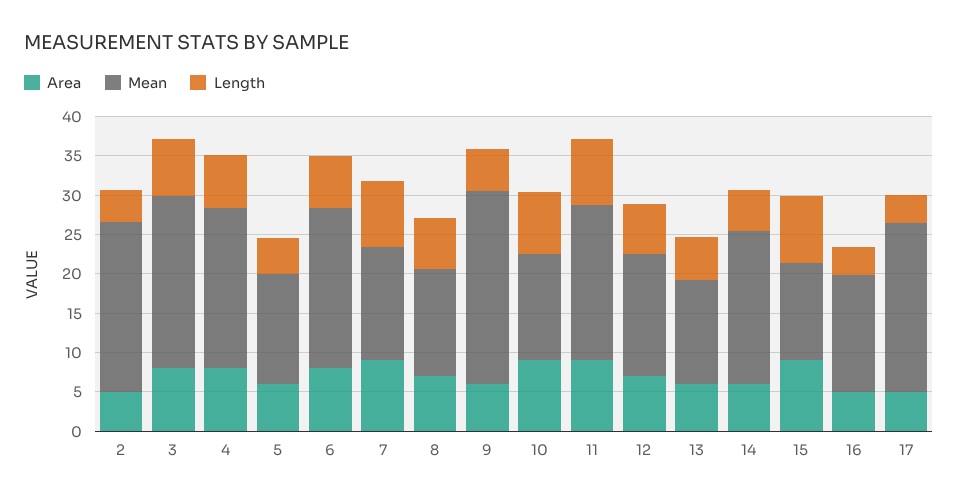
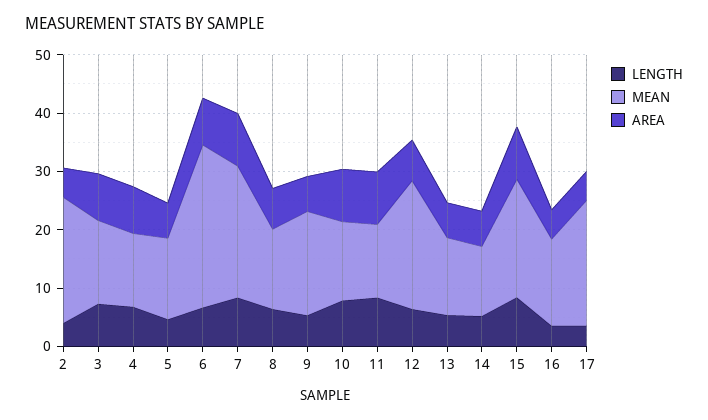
Mean, 3: 22.5 -> 14
Mean, 4: 20 -> 12
Mean, 6: 20 -> 28
Mean, 7: 15 -> 22
Mean, 9: 25 -> 18
Mean, 11: 20 -> 12
Mean, 12: 15 -> 22
Mean, 14: 20 -> 12
Mean, 15: 12.5 -> 20

